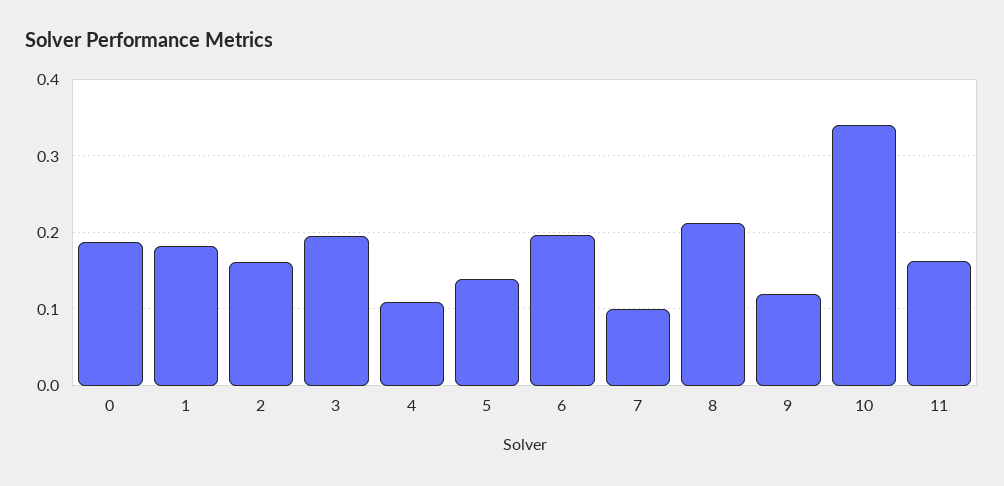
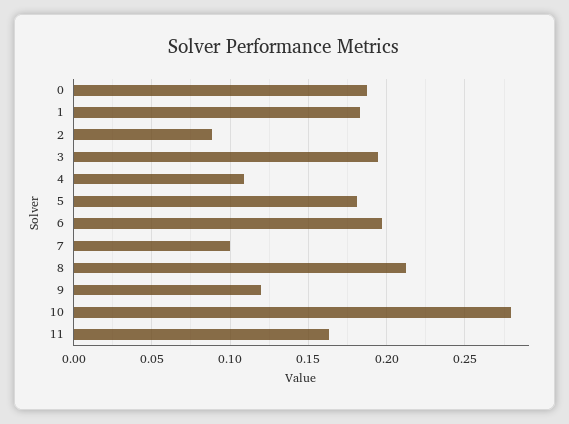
2: 0.16 -> 0.09
5: 0.14 -> 0.18
10: 0.34 -> 0.28

